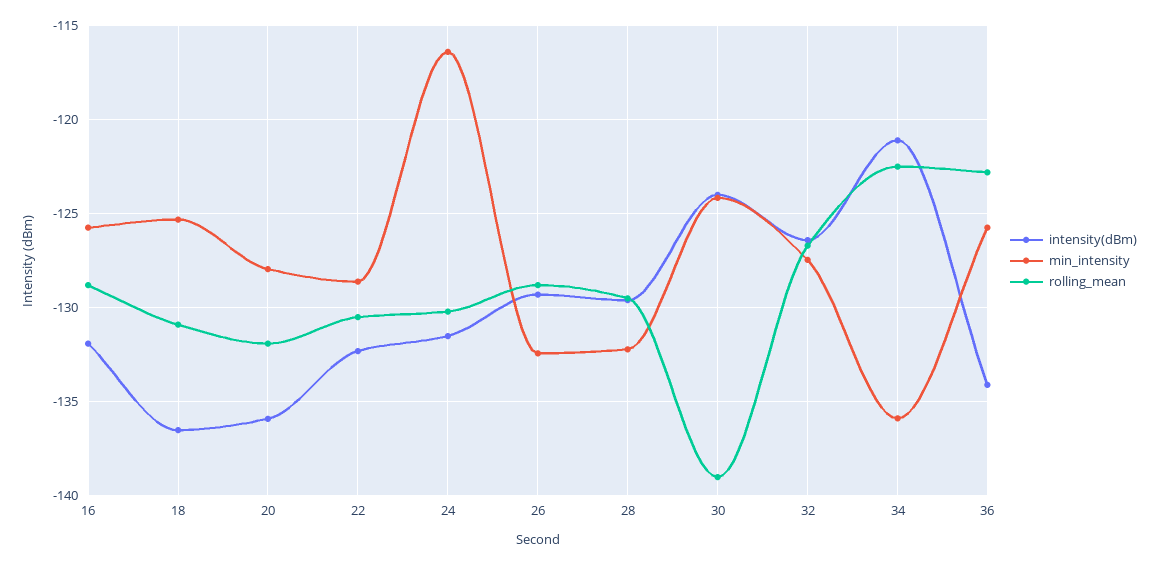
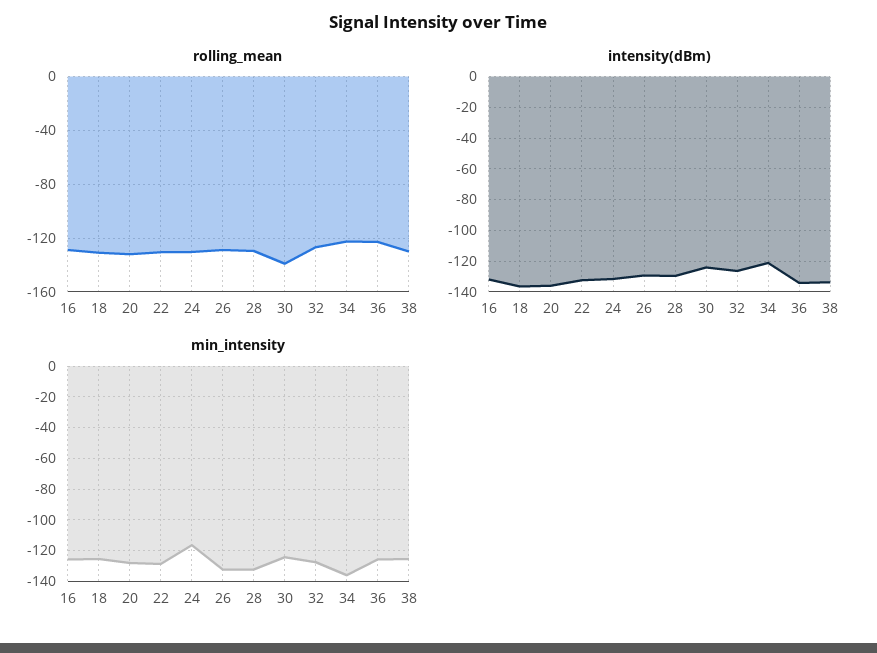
rolling_mean, 38: none -> -130
intensity(dBm), 38: none -> -135
min_intensity, 38: none -> -125

